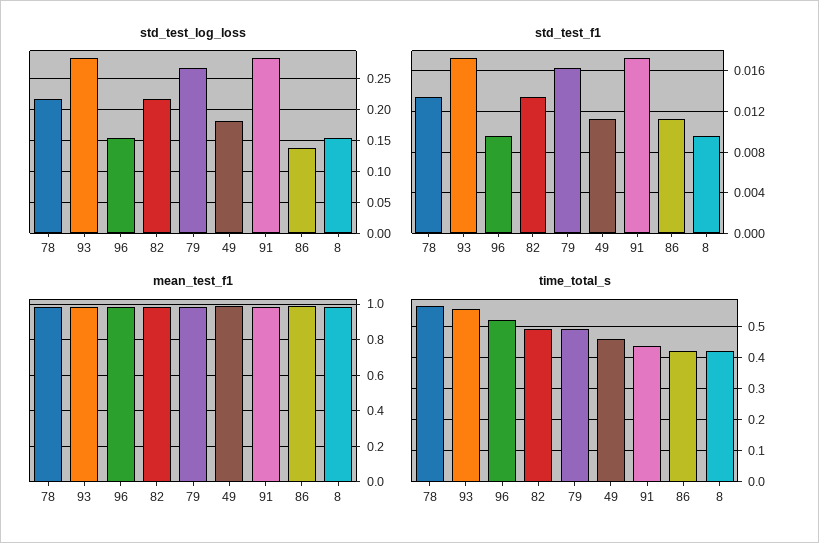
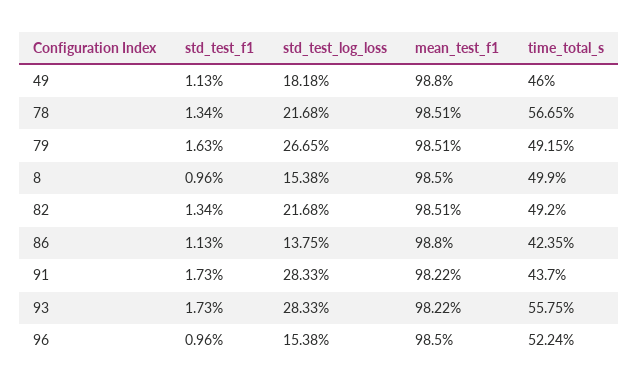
time_total_s, 8: 0.42 -> 0.499

